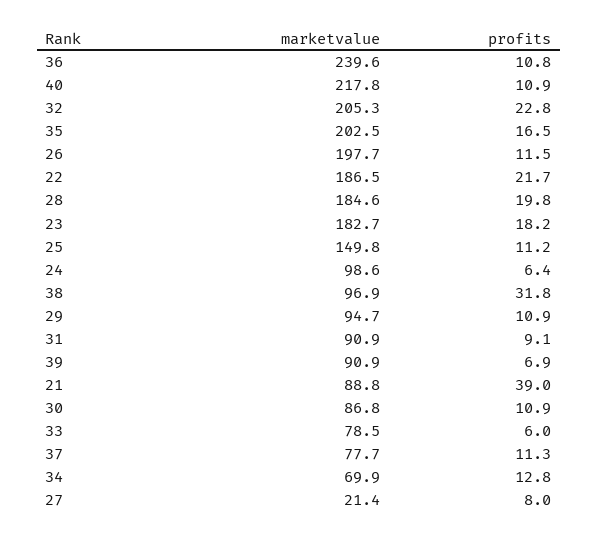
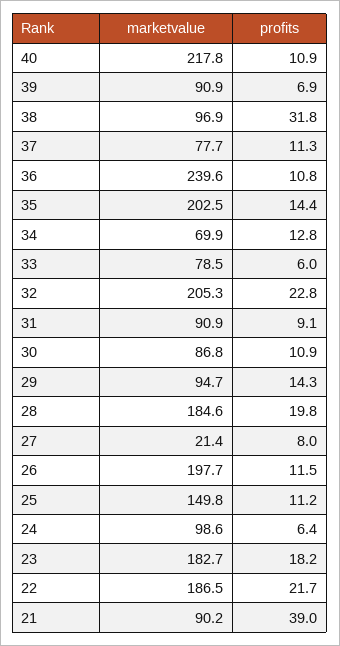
profits, 35: 16.5 -> 14.4
profits, 29: 10.9 -> 14.3
marketvalue, 21: 88.8 -> 90.2

